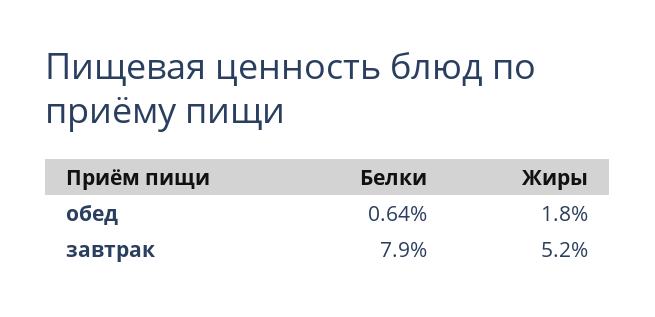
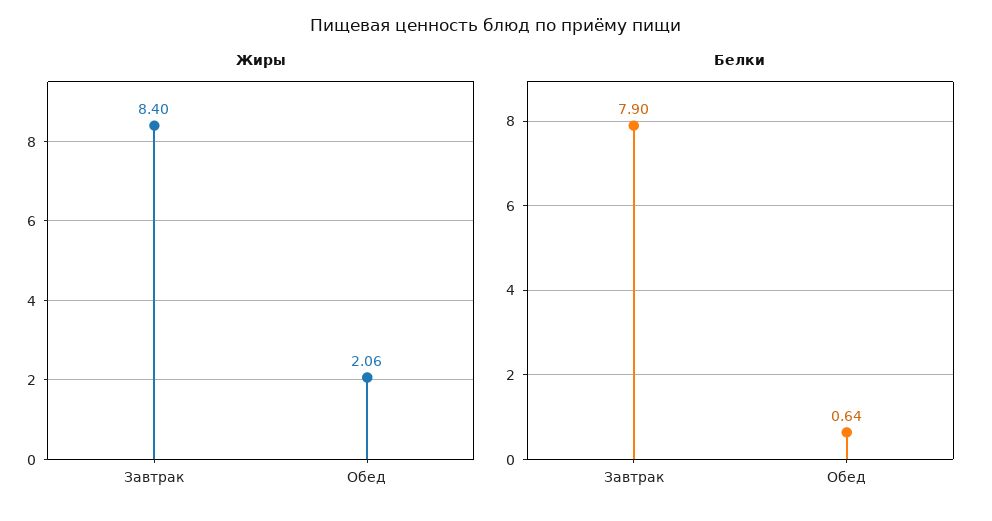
Жиры, обед: 1.8 -> 2.06
Жиры, завтрак: 5.2 -> 8.4

